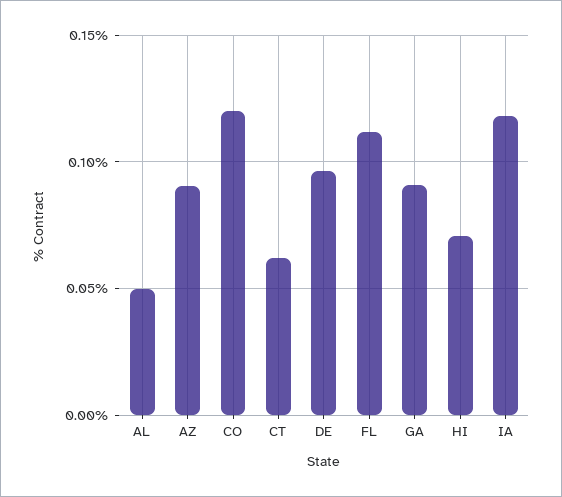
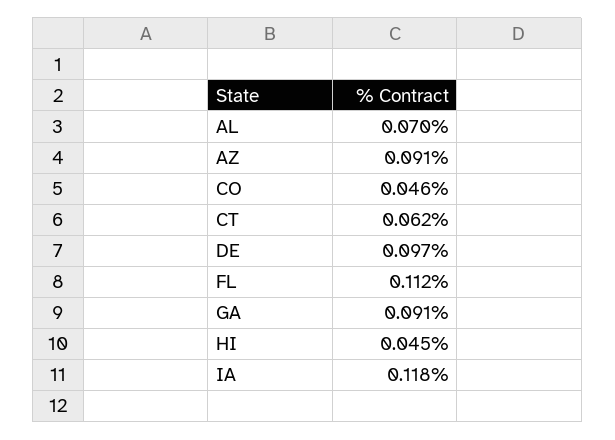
AL: 0.05 -> 0.07
CO: 0.12 -> 0.046
HI: 0.07 -> 0.045

